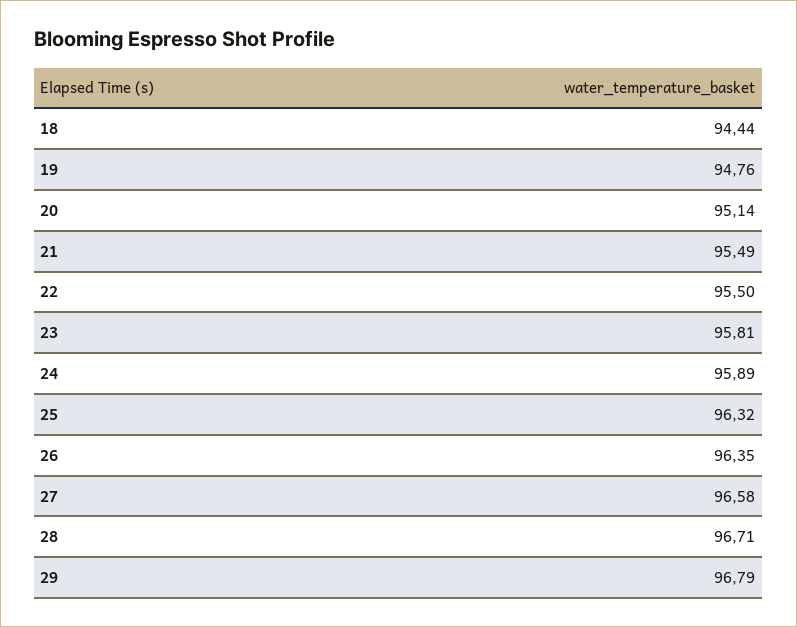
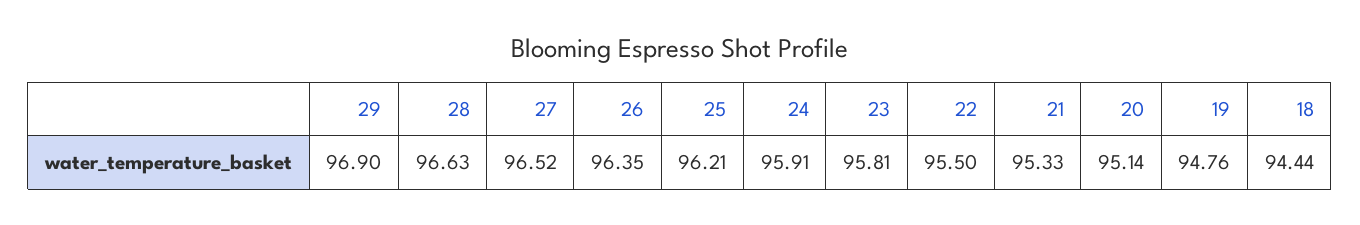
21: 95.49 -> 95.33
24: 95.89 -> 95.91
25: 96.32 -> 96.21
27: 96.58 -> 96.52
28: 96.71 -> 96.63
29: 96.79 -> 96.9

